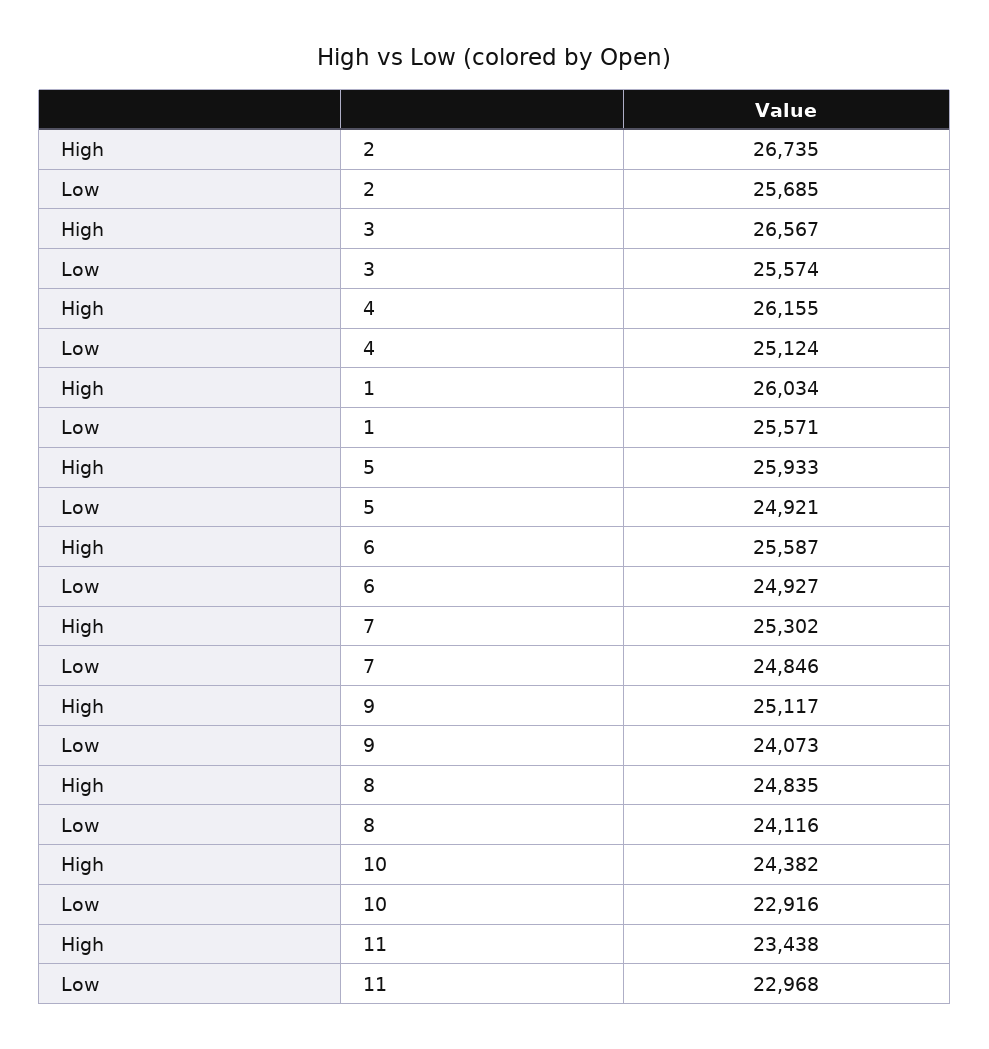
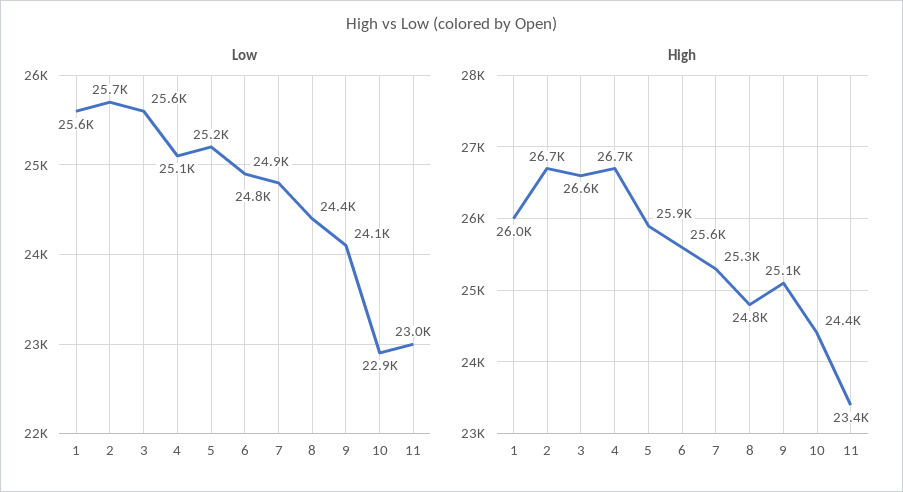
High, 4: 26155 -> 26700
Low, 5: 24921 -> 25200
Low, 8: 24116 -> 24400

